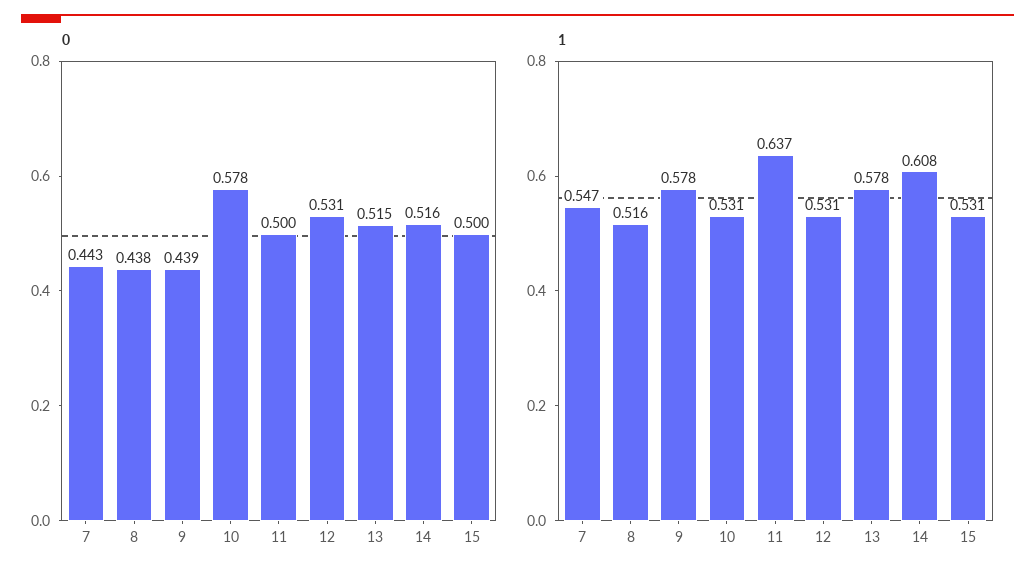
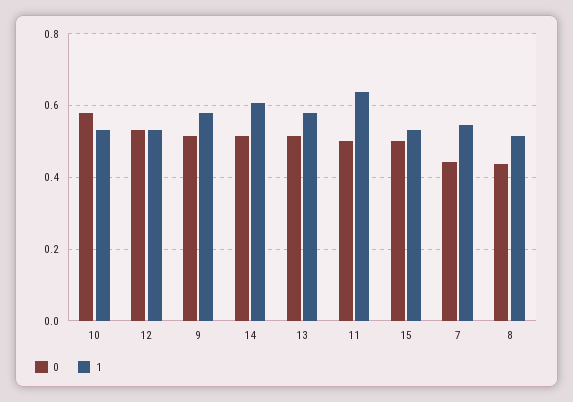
0, 9: 0.439 -> 0.52

